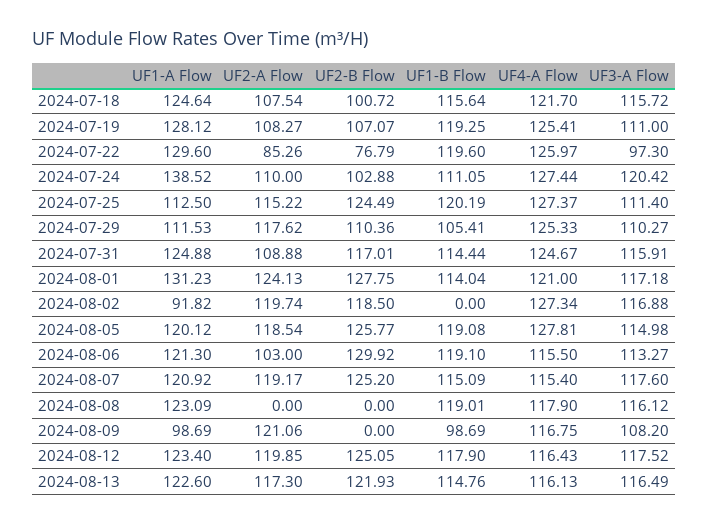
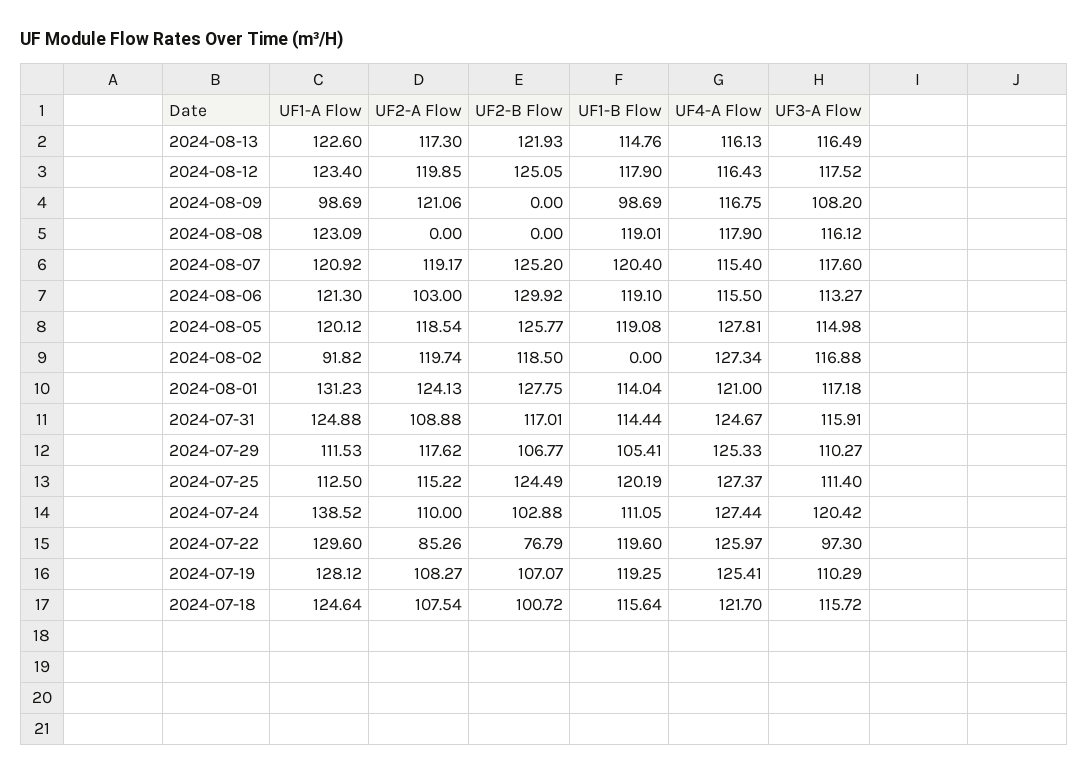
UF3-A Flow, 2024-07-19: 111 -> 110.29
UF2-B Flow, 2024-07-29: 110.36 -> 106.77
UF1-B Flow, 2024-08-07: 115.09 -> 120.4

